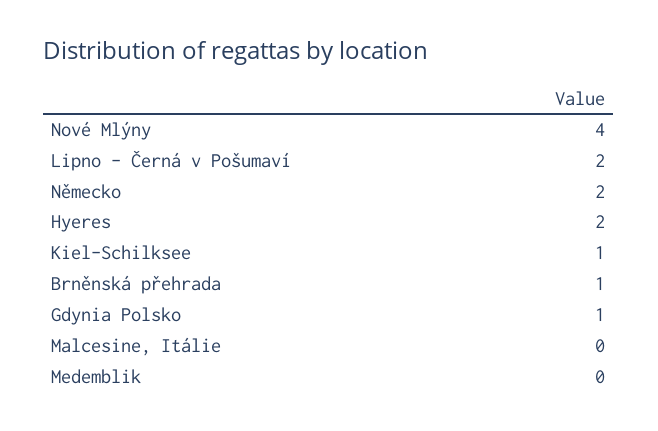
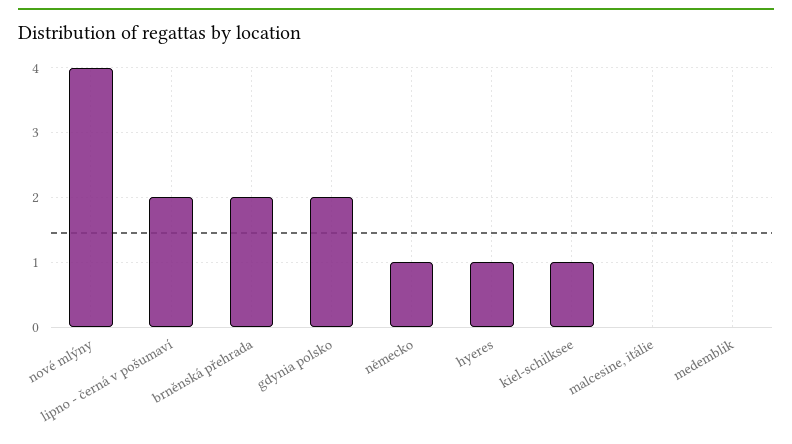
Německo: 2 -> 1
Hyeres: 2 -> 1
Brněnská přehrada: 1 -> 2
Gdynia Polsko: 1 -> 2

